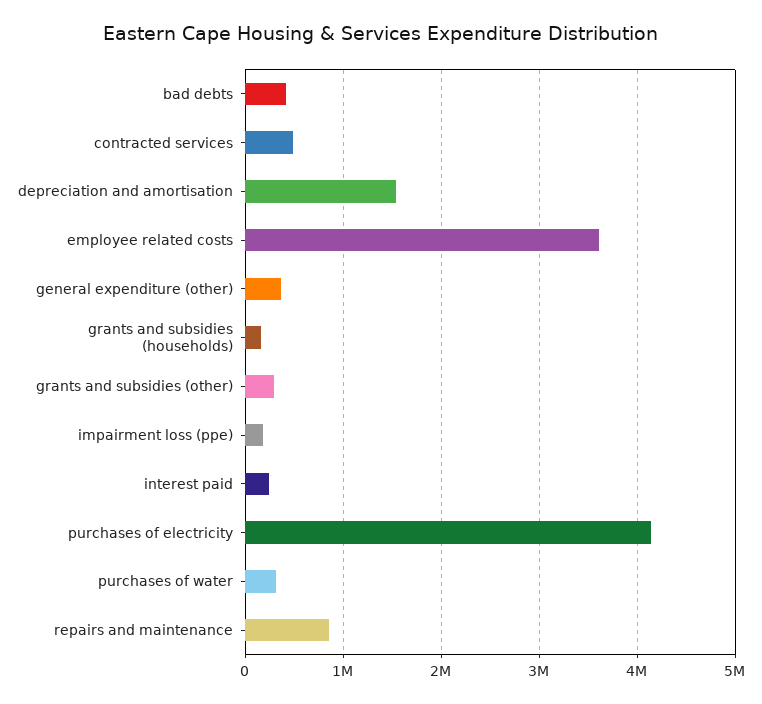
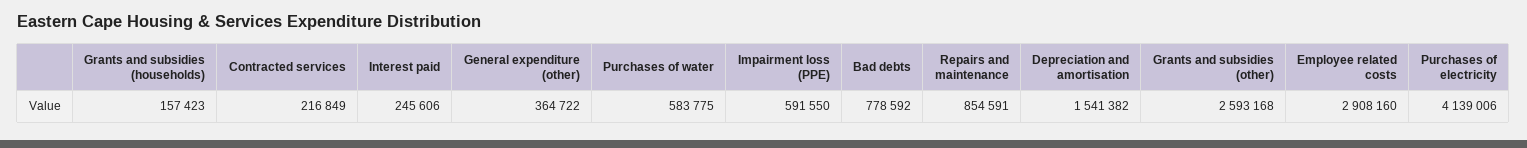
bad debts: 400000 -> 778592
contracted services: 500000 -> 216849
employee related costs: 3600000 -> 2908160
grants and subsidies (other): 300000 -> 2593168
impairment loss (ppe): 200000 -> 591550
purchases of water: 300000 -> 583775

